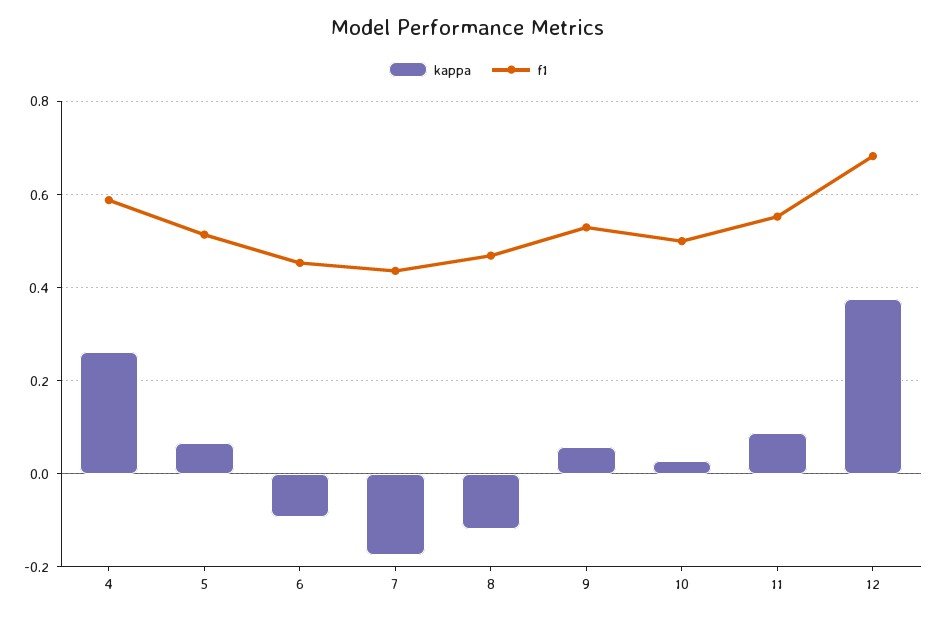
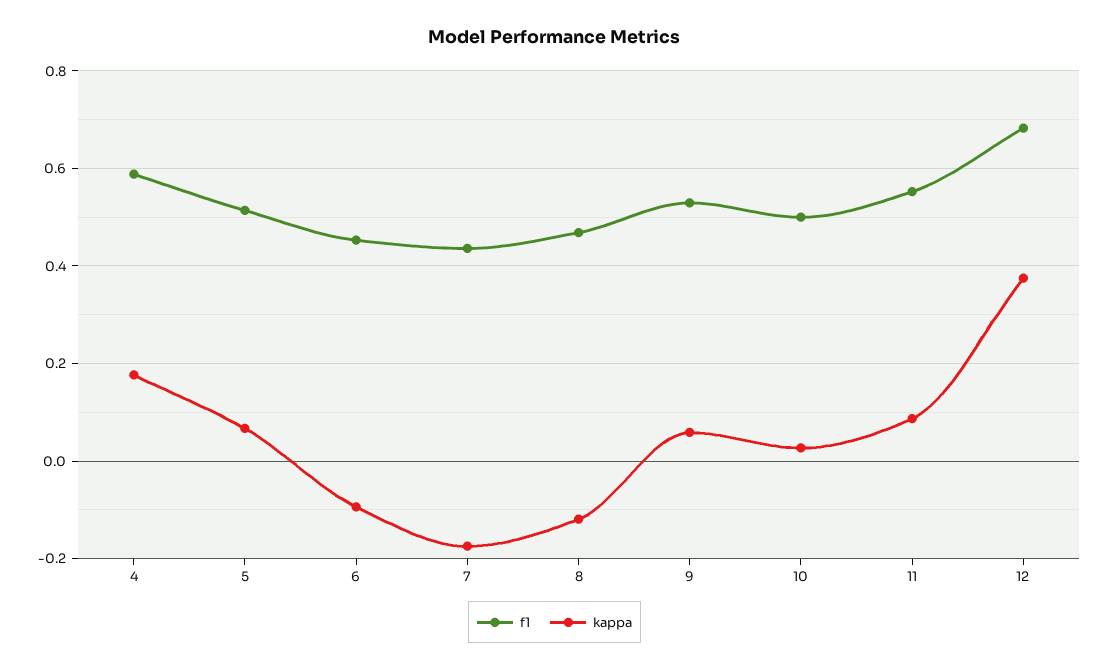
kappa, 4: 0.26 -> 0.18

